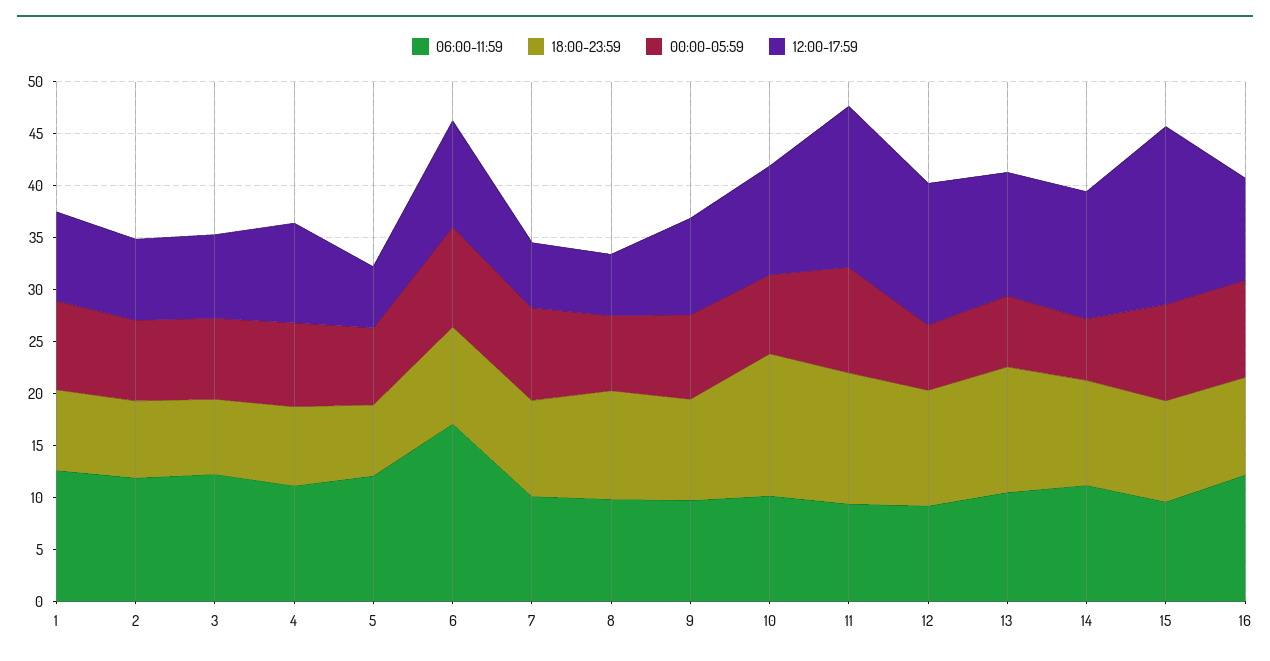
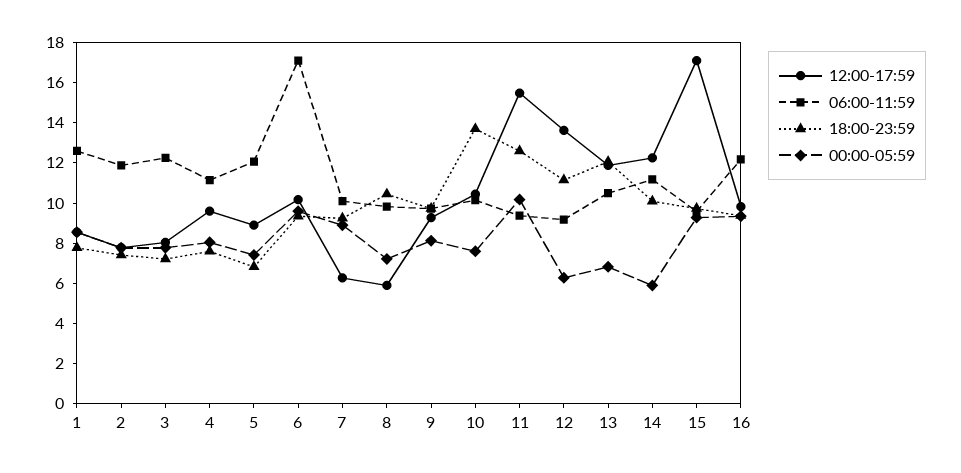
12:00-17:59, 5: 6 -> 9

